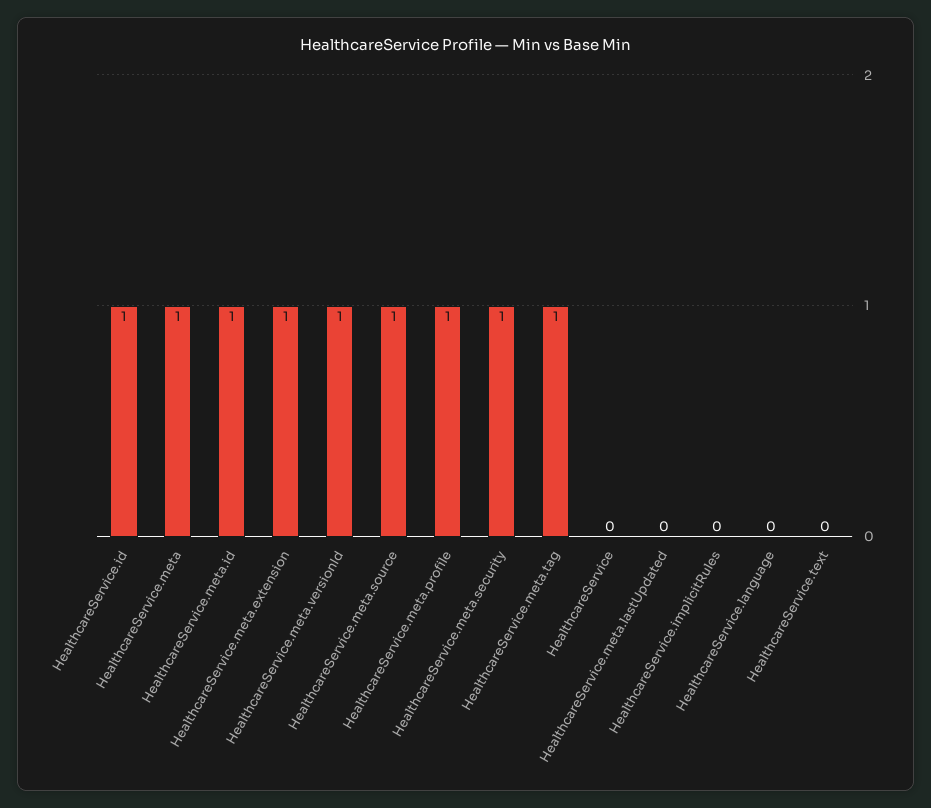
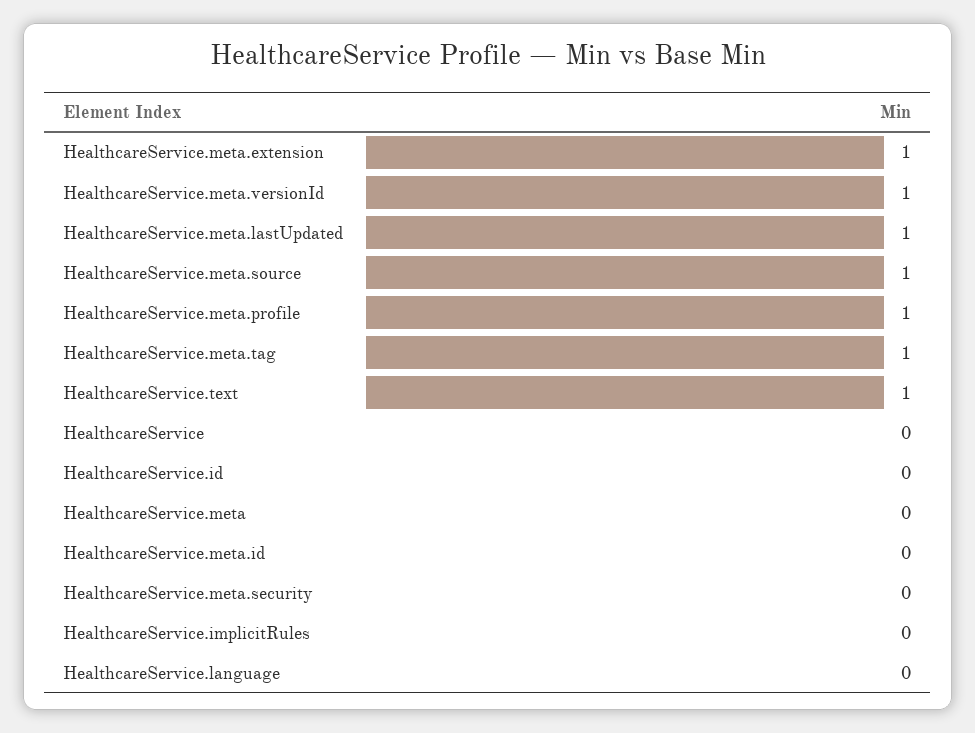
HealthcareService.id: 1 -> 0
HealthcareService.meta: 1 -> 0
HealthcareService.meta.id: 1 -> 0
HealthcareService.meta.security: 1 -> 0
HealthcareService.meta.lastUpdated: 0 -> 1
HealthcareService.text: 0 -> 1

